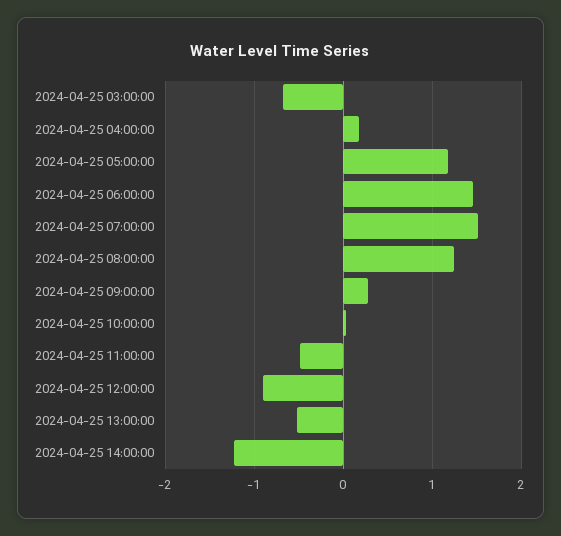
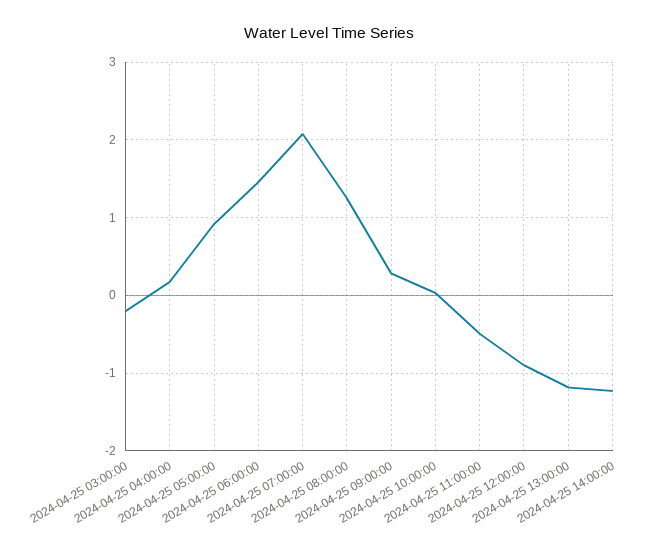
2024-04-25 03:00:00: -0.7 -> -0.2
2024-04-25 05:00:00: 1.2 -> 0.9
2024-04-25 07:00:00: 1.5 -> 2.1
2024-04-25 13:00:00: -0.5 -> -1.2

